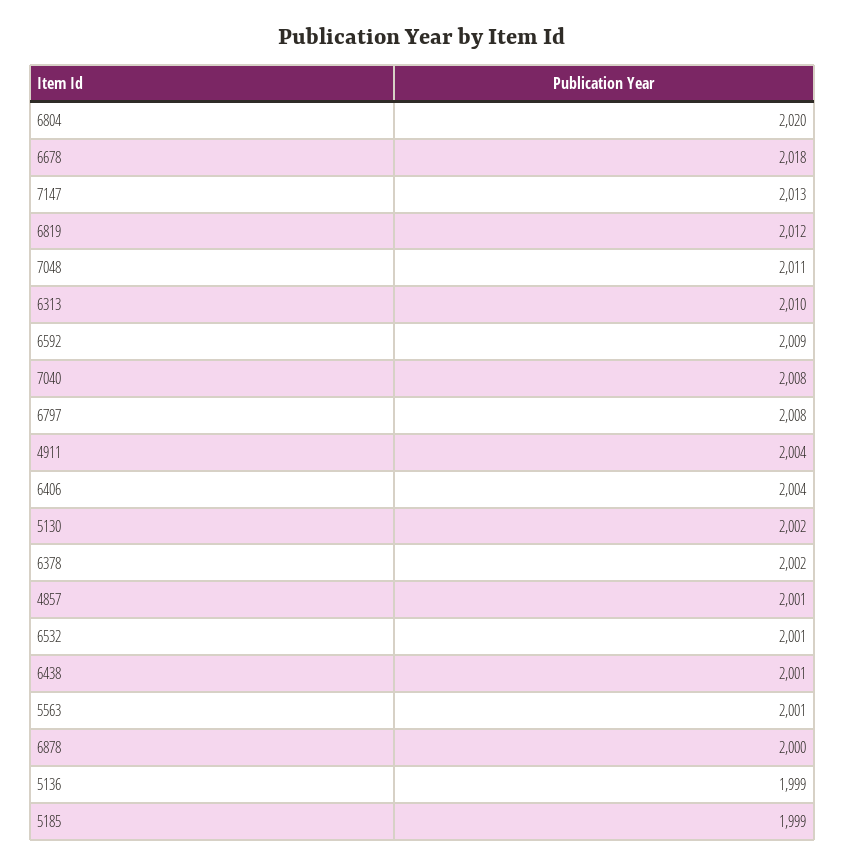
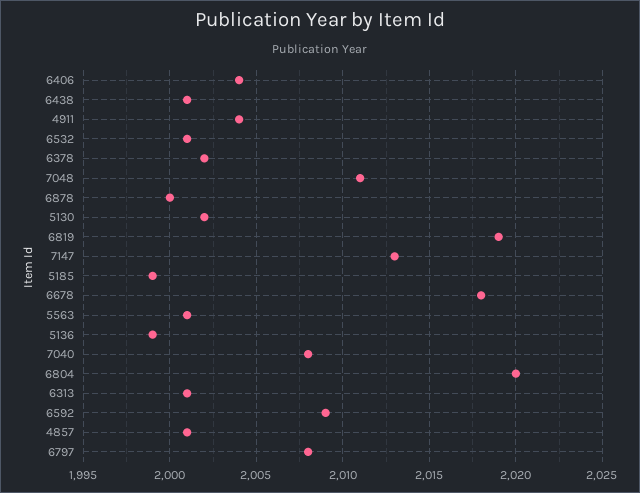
6819: 2012 -> 2019
6313: 2010 -> 2001

